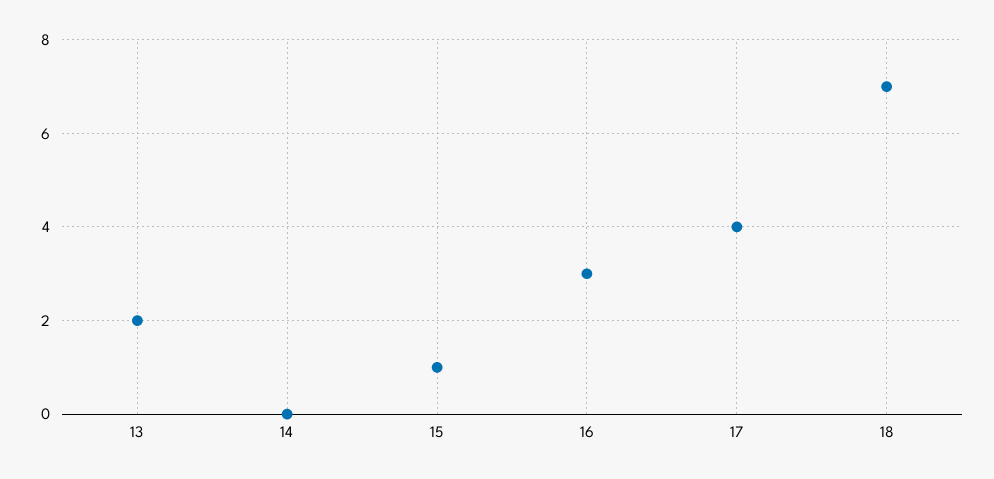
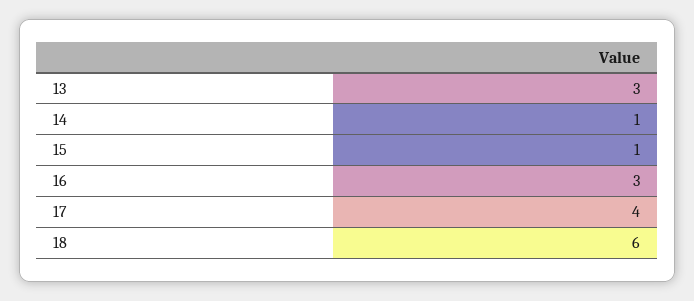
13: 2 -> 3
14: 0 -> 1
18: 7 -> 6

